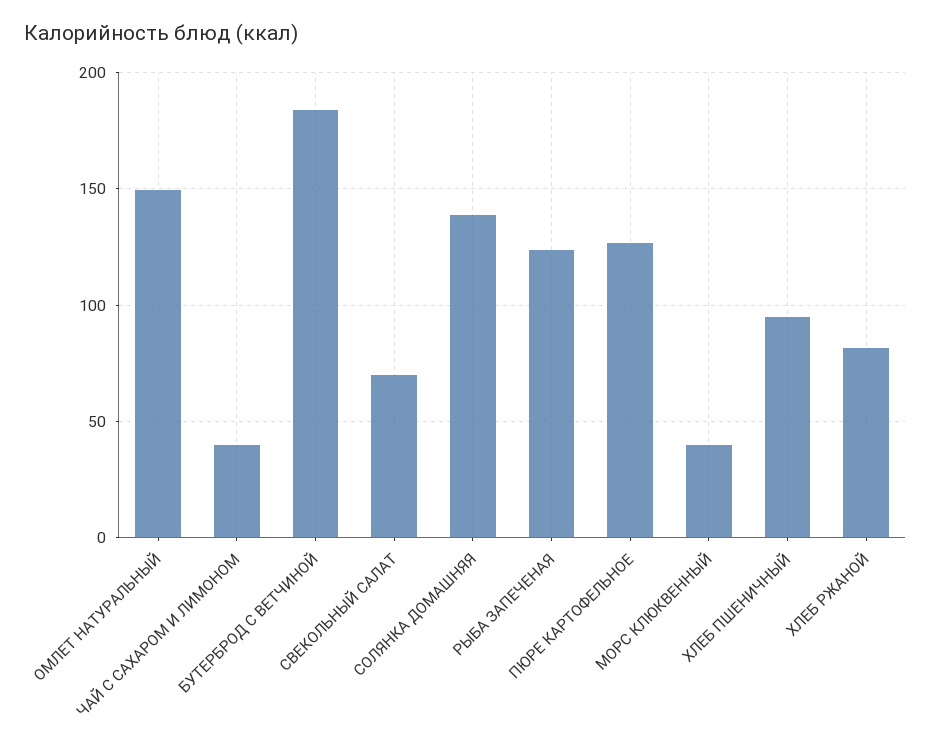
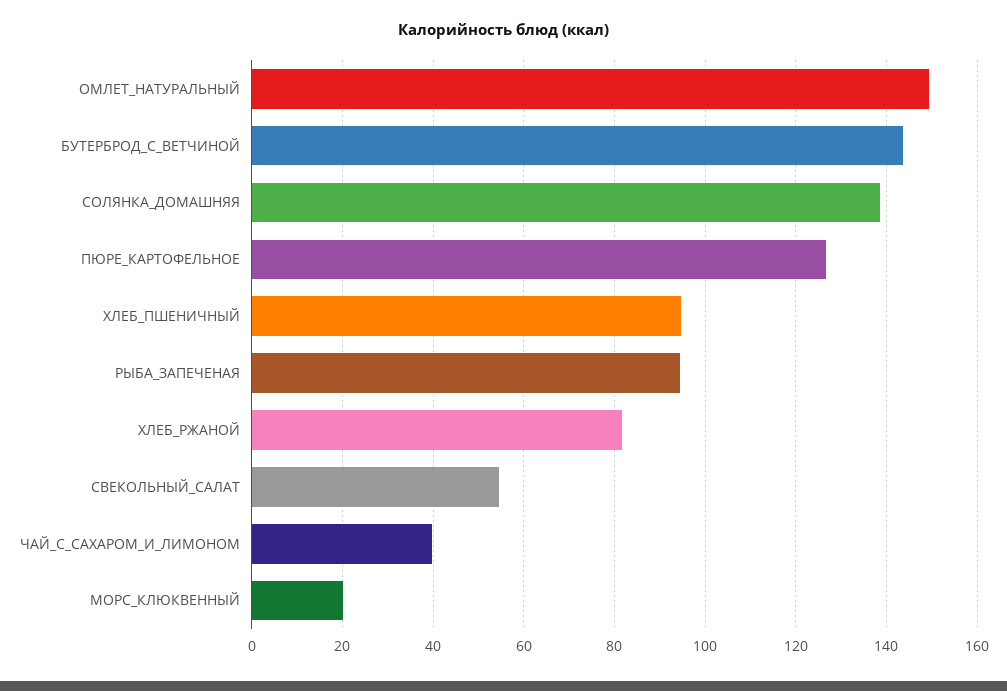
БУТЕРБРОД С ВЕТЧИНОЙ: 185 -> 144
СВЕКОЛЬНЫЙ САЛАТ: 70 -> 54
РЫБА ЗАПЕЧЕНАЯ: 125 -> 94
МОРС КЛЮКВЕННЫЙ: 40 -> 20

